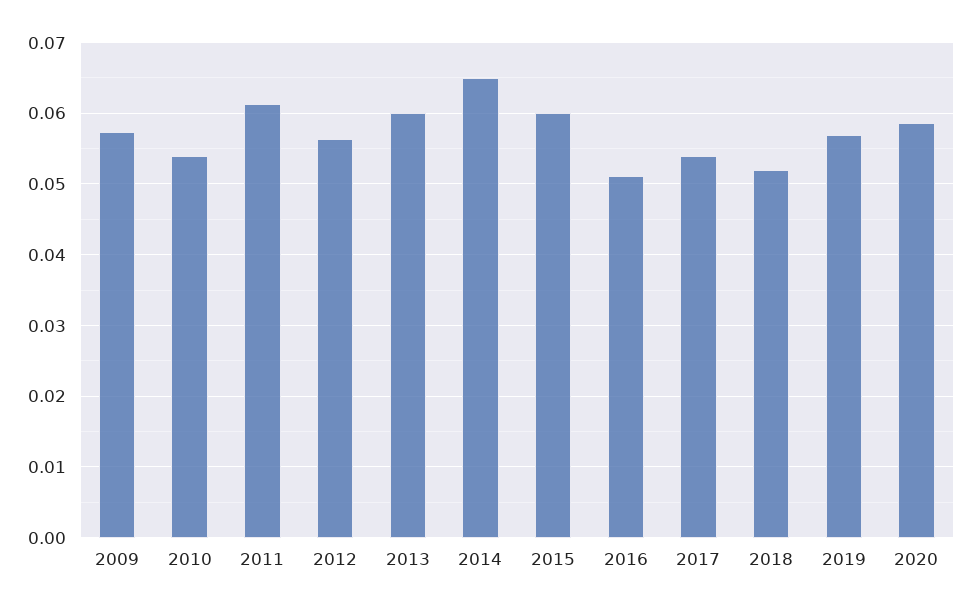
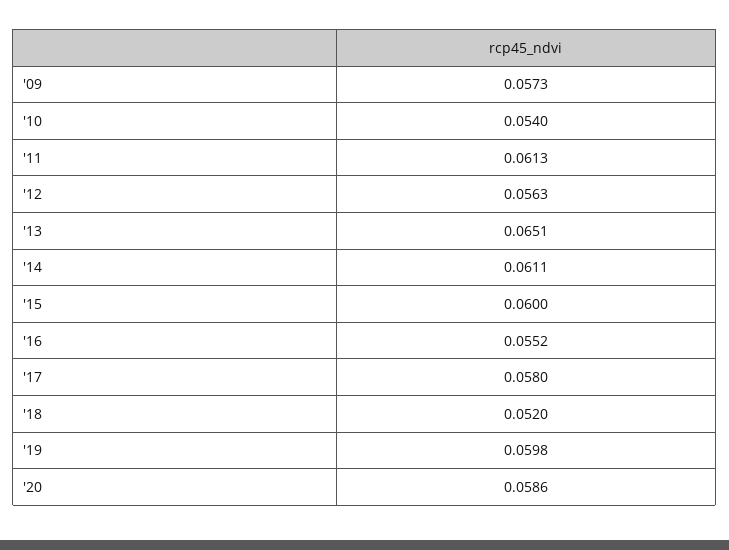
2013: 0.06 -> 0.0651
2014: 0.065 -> 0.0611
2016: 0.051 -> 0.0552
2017: 0.054 -> 0.058
2019: 0.057 -> 0.0598

